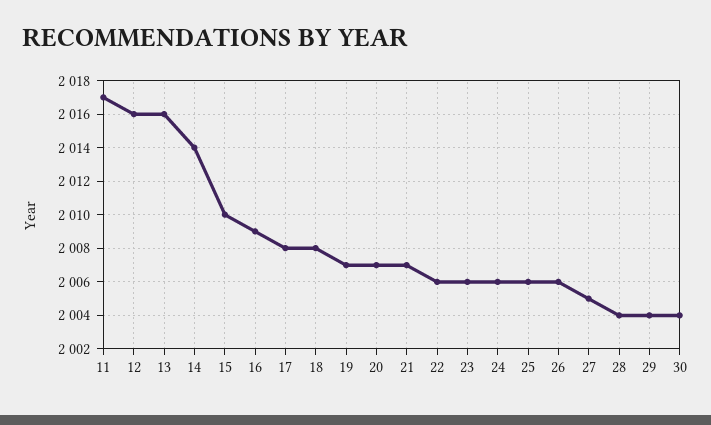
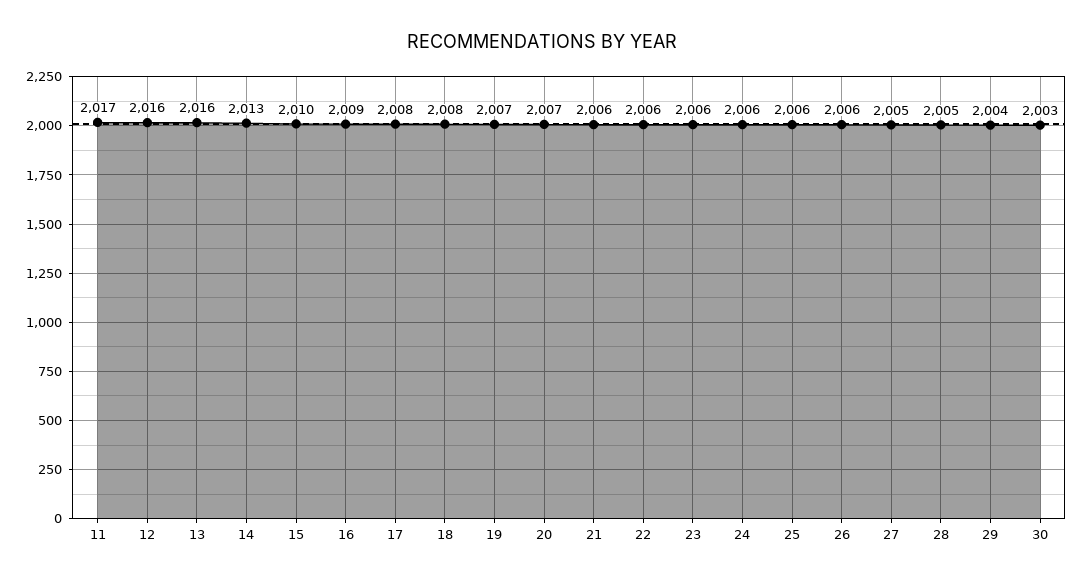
14: 2014 -> 2013
21: 2007 -> 2006
28: 2004 -> 2005
30: 2004 -> 2003

